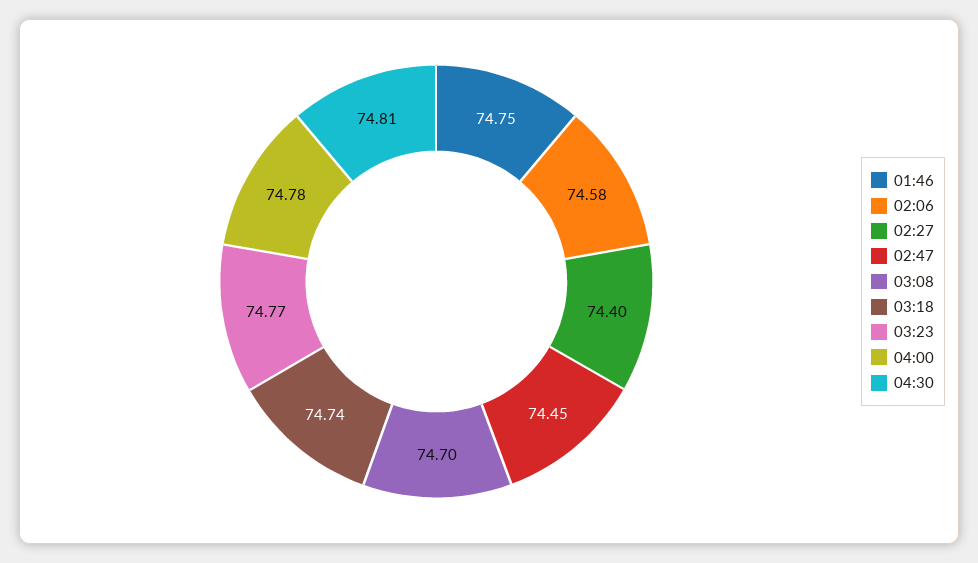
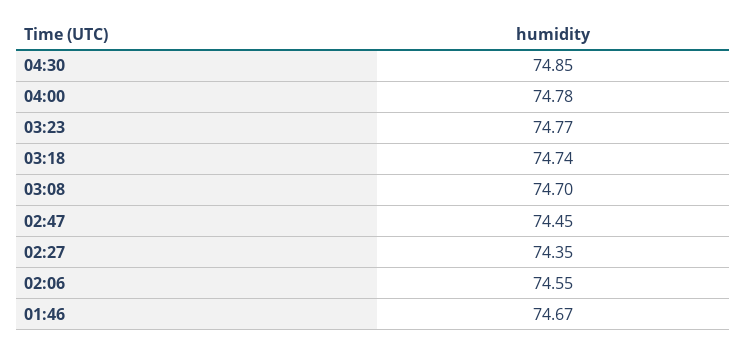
01:46: 74.75 -> 74.67
02:06: 74.58 -> 74.55
02:27: 74.4 -> 74.35
04:30: 74.81 -> 74.85

